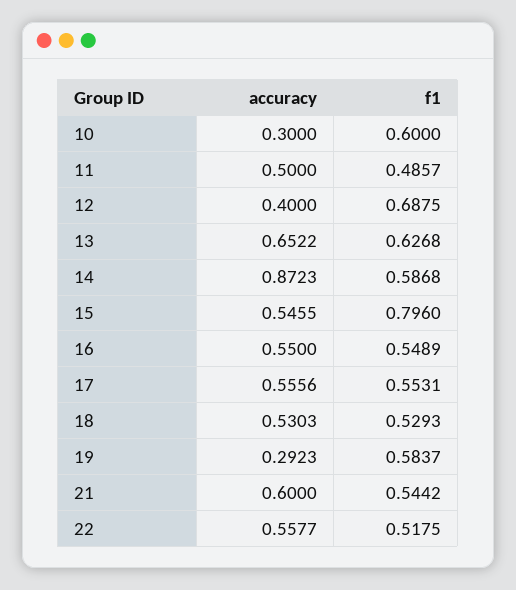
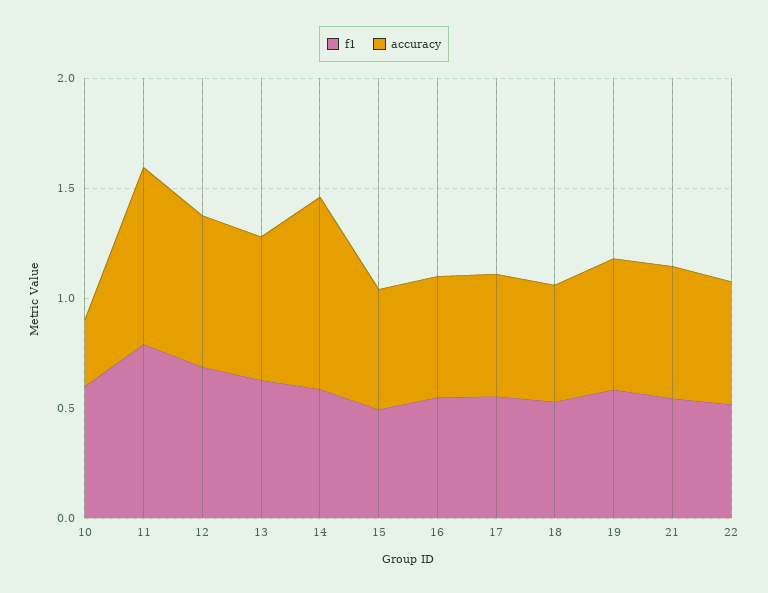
accuracy, 11: 0.5 -> 0.8
f1, 11: 0.4857 -> 0.8
accuracy, 12: 0.4 -> 0.7
f1, 15: 0.796 -> 0.5
accuracy, 19: 0.2923 -> 0.6

